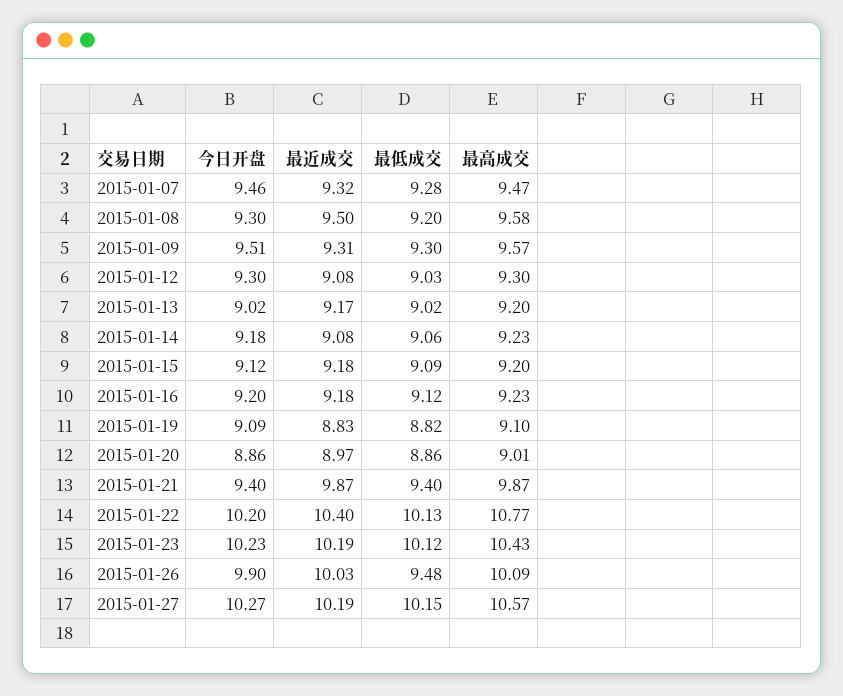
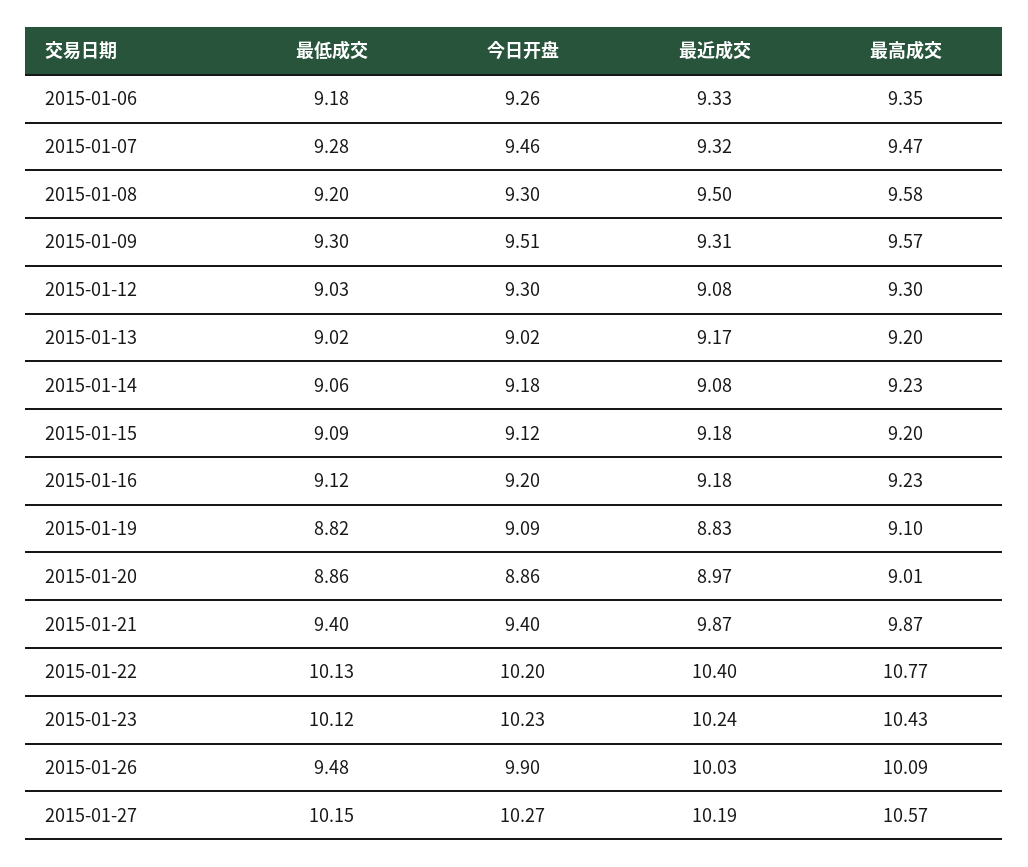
最近成交, 2015-01-23: 10.19 -> 10.24
最低成交, 2015-01-06: none -> 9.18
今日开盘, 2015-01-06: none -> 9.26
最近成交, 2015-01-06: none -> 9.33
最高成交, 2015-01-06: none -> 9.35

